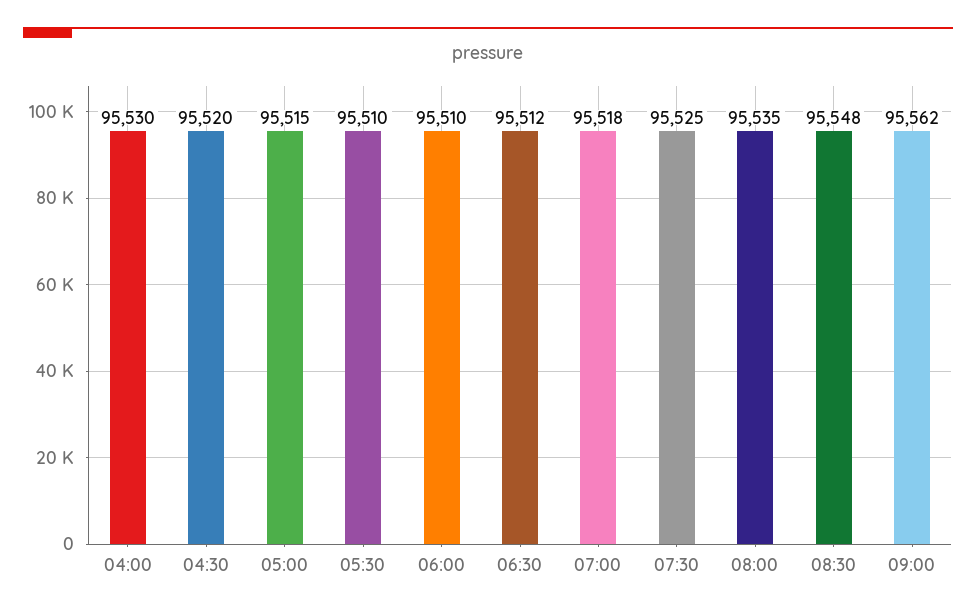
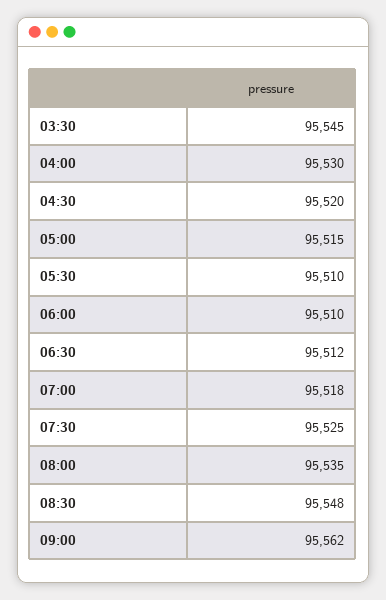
03:30: none -> 95545

